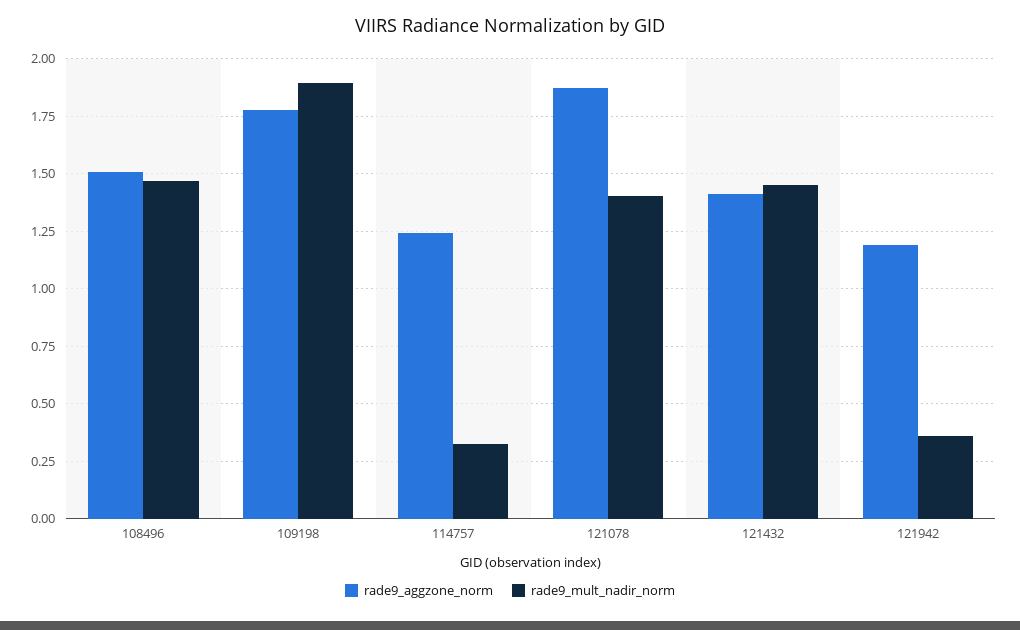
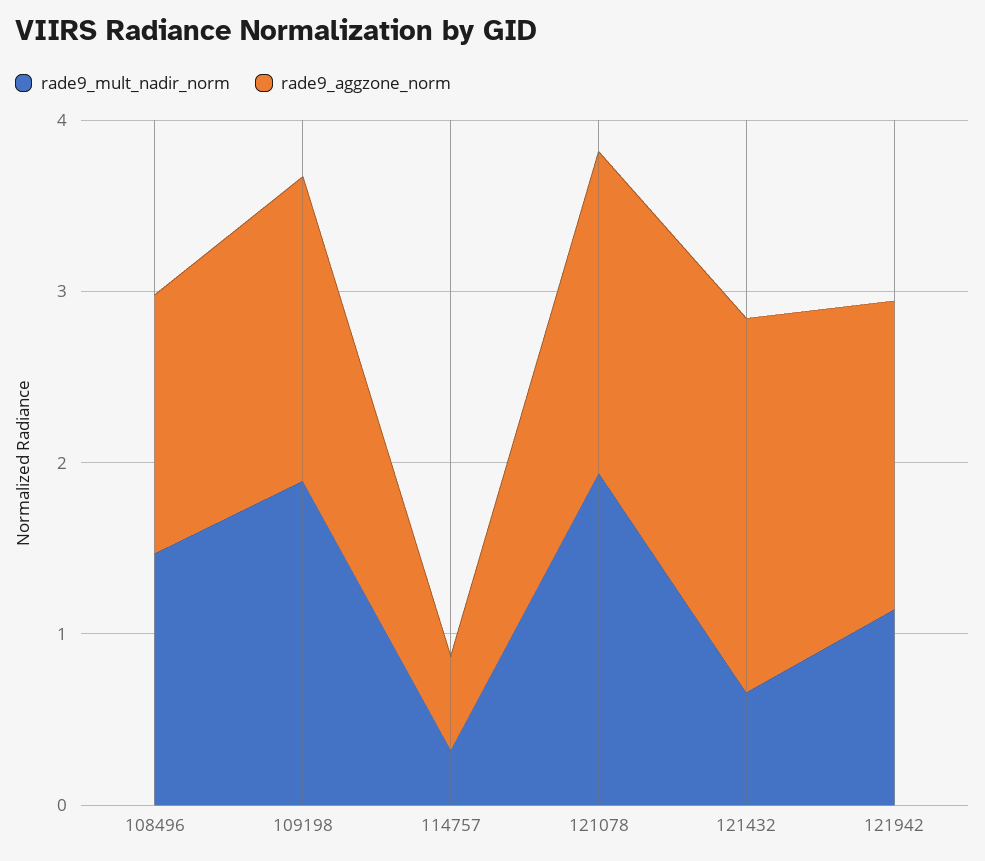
rade9_aggzone_norm, 114757: 1.25 -> 0.6
rade9_mult_nadir_norm, 121078: 1.4 -> 2
rade9_aggzone_norm, 121432: 1.4 -> 2.2
rade9_mult_nadir_norm, 121432: 1.45 -> 0.6
rade9_aggzone_norm, 121942: 1.2 -> 1.8
rade9_mult_nadir_norm, 121942: 0.35 -> 1.2

